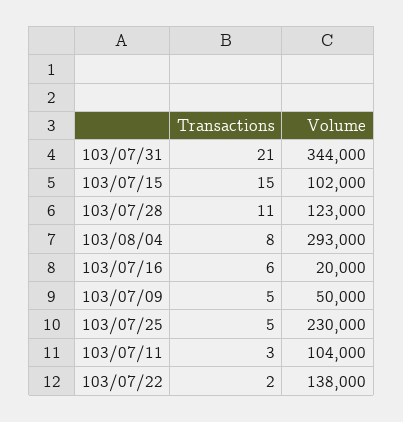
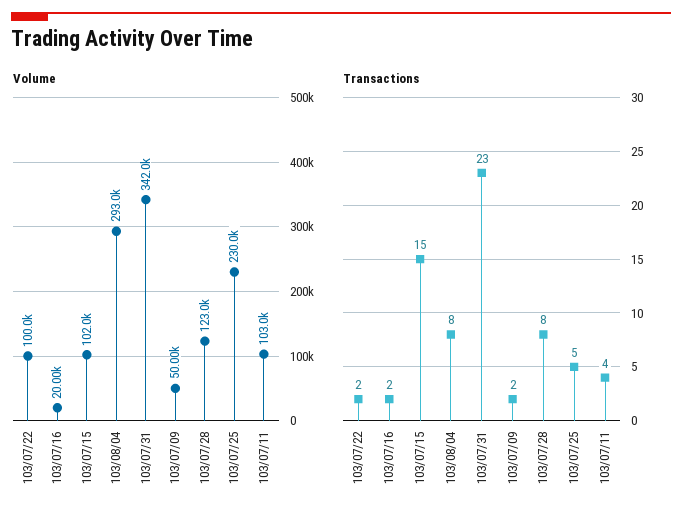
Transactions, 103/07/31: 21 -> 23
Volume, 103/07/31: 344000 -> 342000
Transactions, 103/07/28: 11 -> 8
Transactions, 103/07/16: 6 -> 2
Transactions, 103/07/09: 5 -> 2
Transactions, 103/07/11: 3 -> 4
Volume, 103/07/11: 104000 -> 103000
Volume, 103/07/22: 138000 -> 100000

